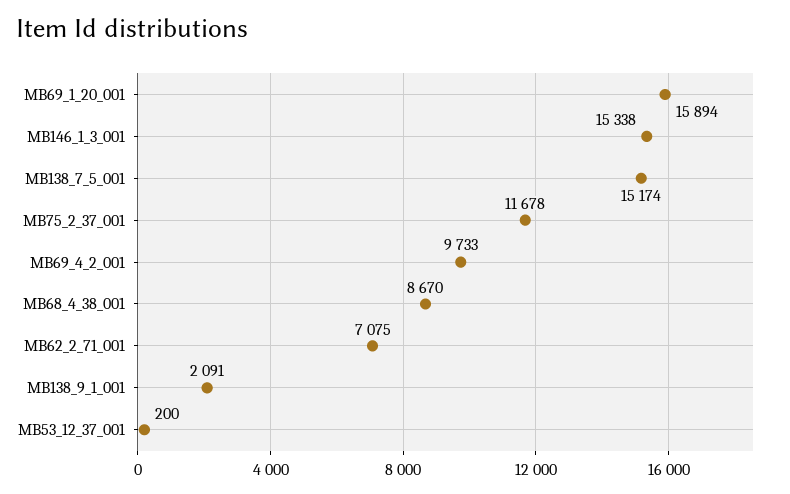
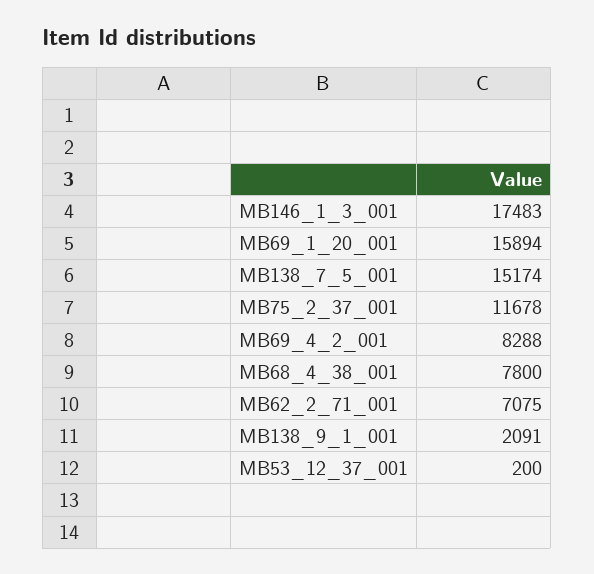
MB146_1_3_001: 15338 -> 17483
MB69_4_2_001: 9733 -> 8288
MB68_4_38_001: 8670 -> 7800

